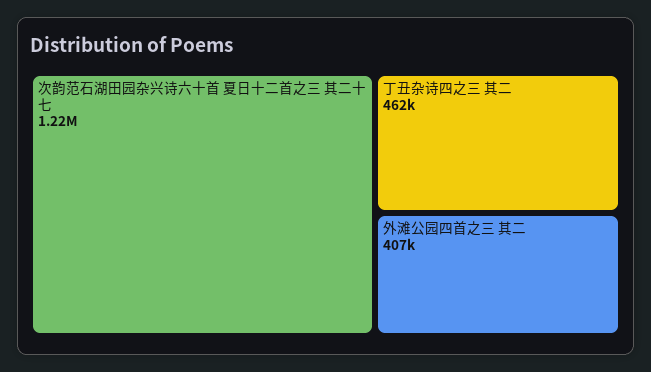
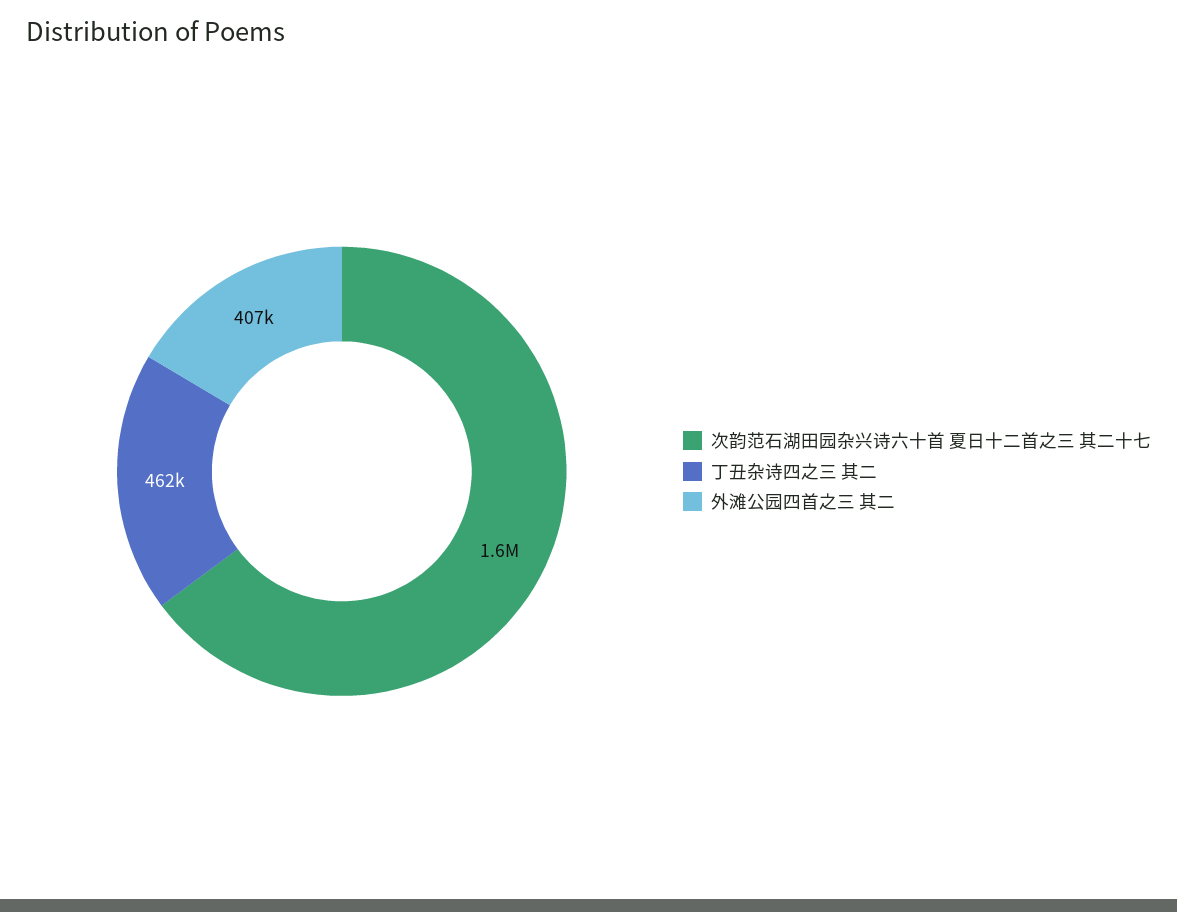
次韵范石湖田园杂兴诗六十首 夏日十二首之三 其二十七: 1220000 -> 1600000

